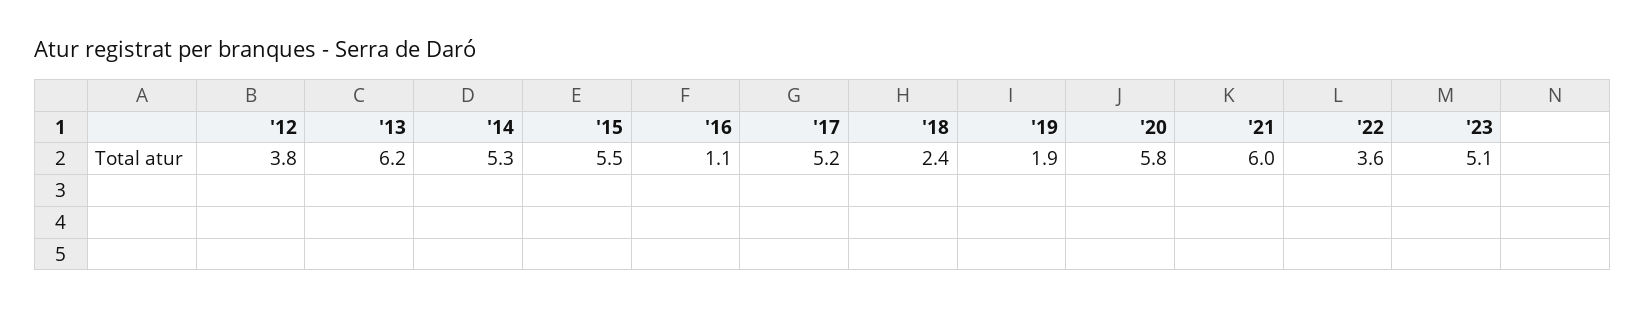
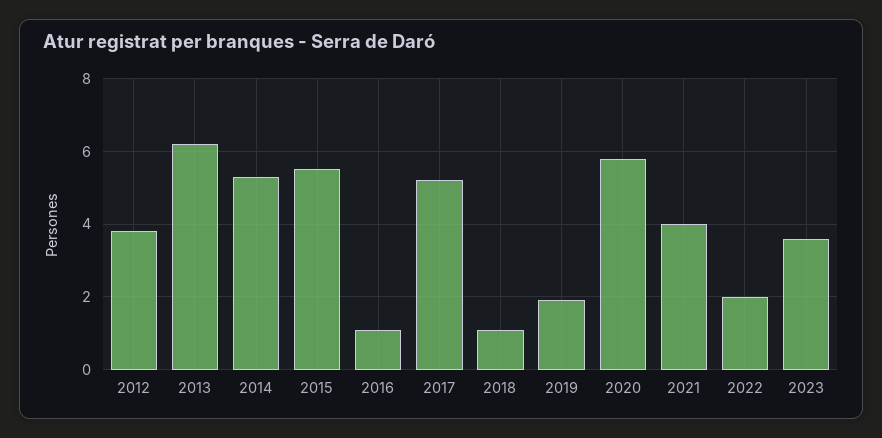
'18: 2.4 -> 1
'21: 6 -> 4
'22: 3.6 -> 2
'23: 5.1 -> 3.5

